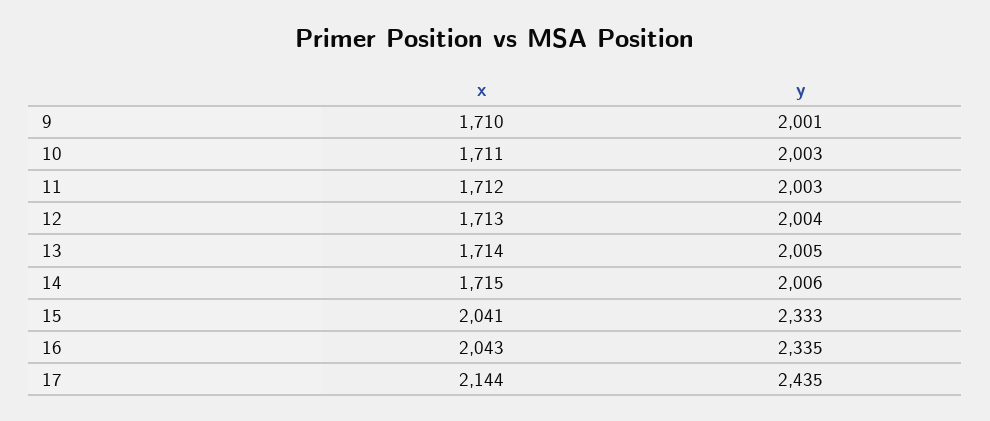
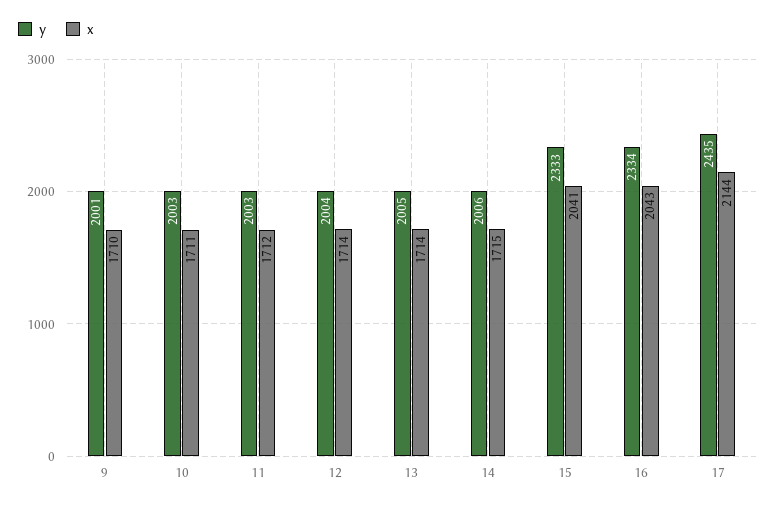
x, 12: 1713 -> 1714
y, 16: 2335 -> 2334

